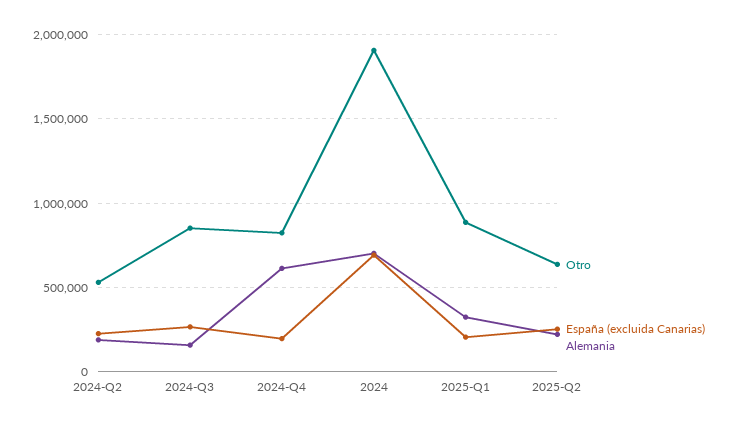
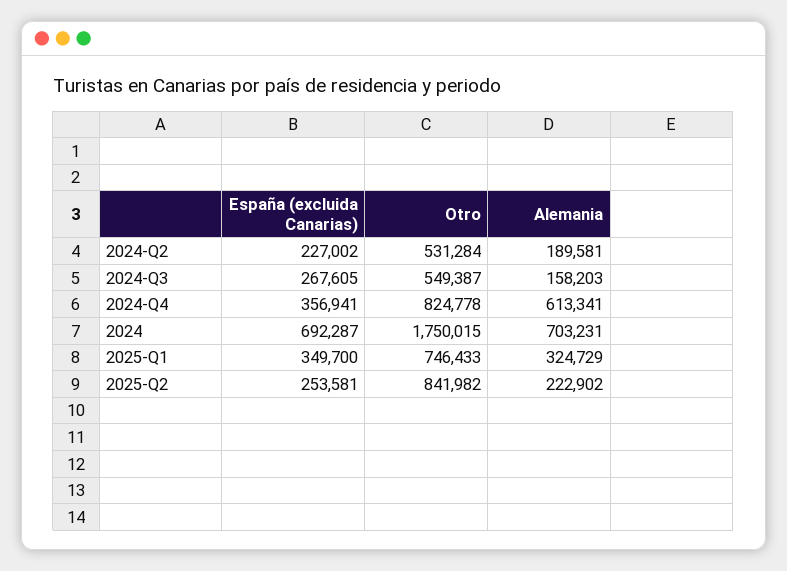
Otro, 2024-Q3: 850000 -> 549387
España (excluida Canarias), 2024-Q4: 200000 -> 356941
Otro, 2024: 1900000 -> 1750015
Otro, 2025-Q1: 900000 -> 746433
España (excluida Canarias), 2025-Q1: 200000 -> 349700
Otro, 2025-Q2: 650000 -> 841982

